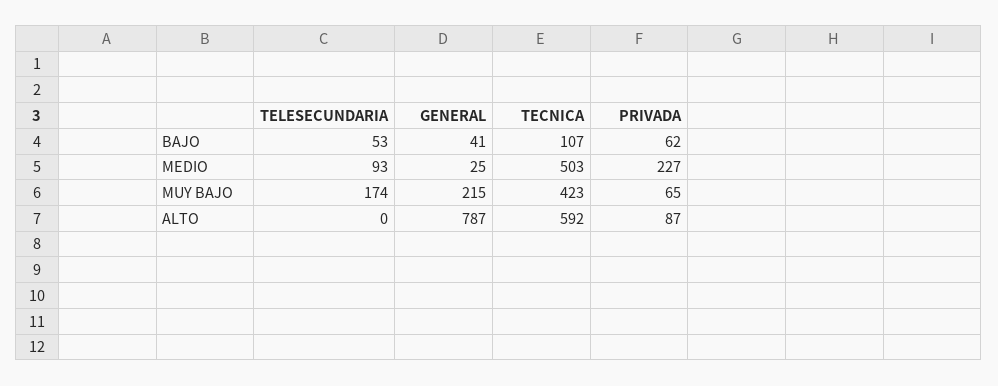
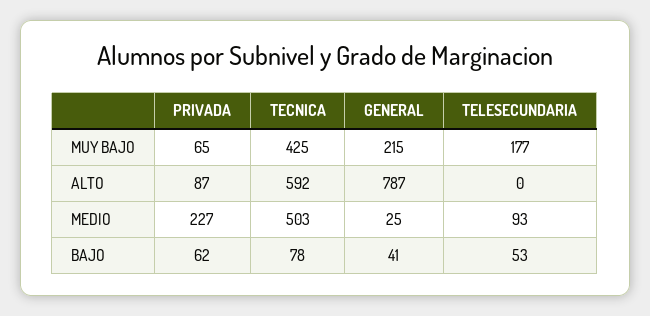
TECNICA, BAJO: 107 -> 78
TELESECUNDARIA, MUY BAJO: 174 -> 177
TECNICA, MUY BAJO: 423 -> 425

